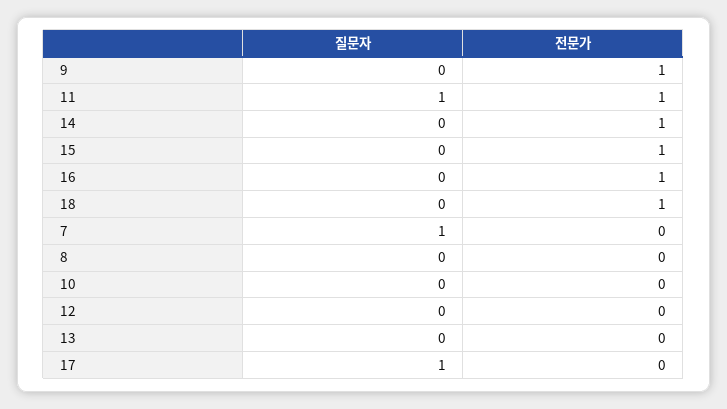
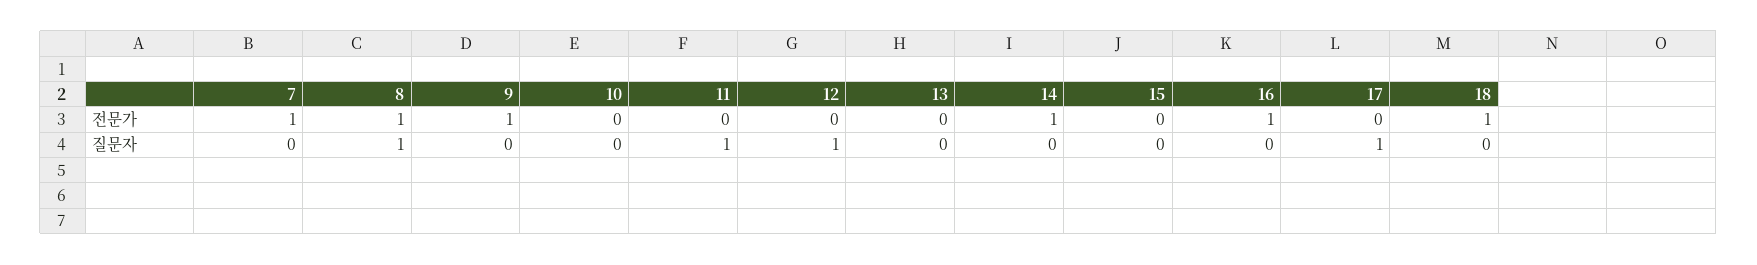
전문가, 11: 1 -> 0
전문가, 15: 1 -> 0
질문자, 7: 1 -> 0
전문가, 7: 0 -> 1
질문자, 8: 0 -> 1
전문가, 8: 0 -> 1
질문자, 12: 0 -> 1

